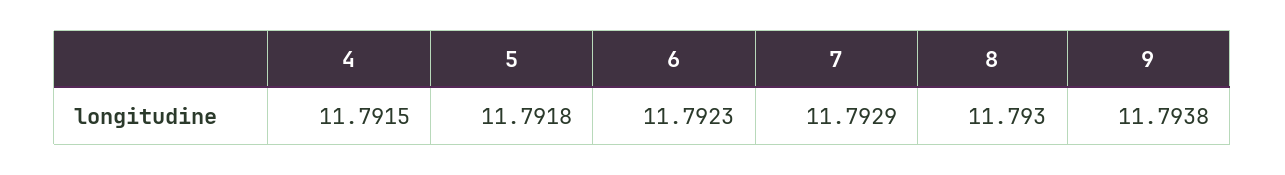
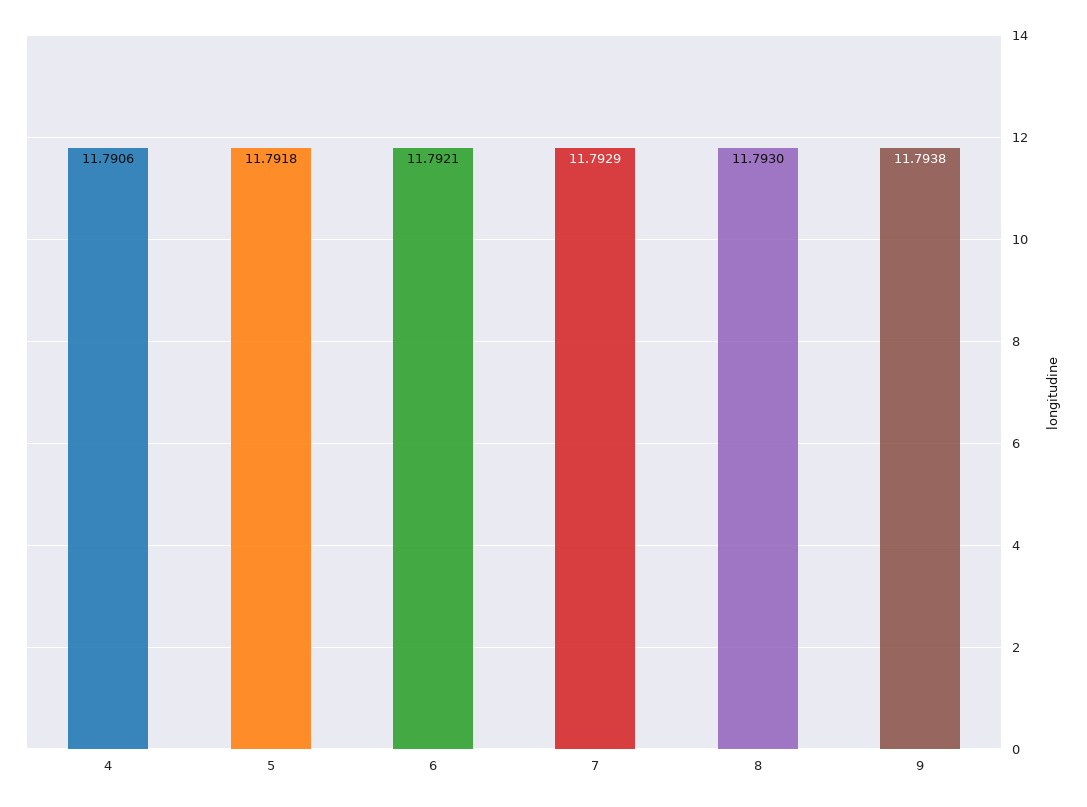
4: 11.7915 -> 11.7906
6: 11.7923 -> 11.7921

